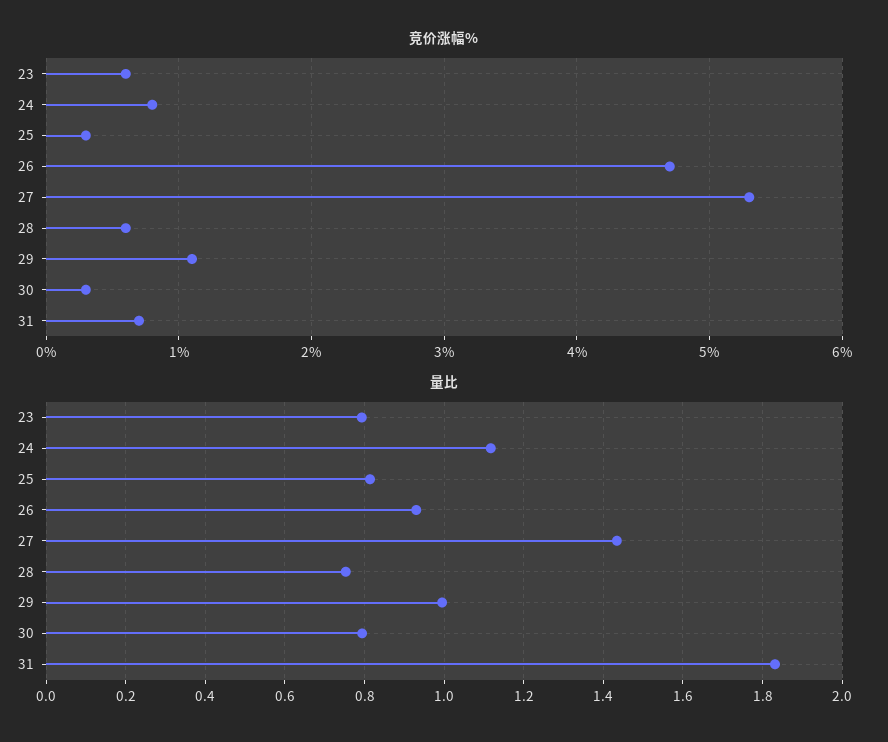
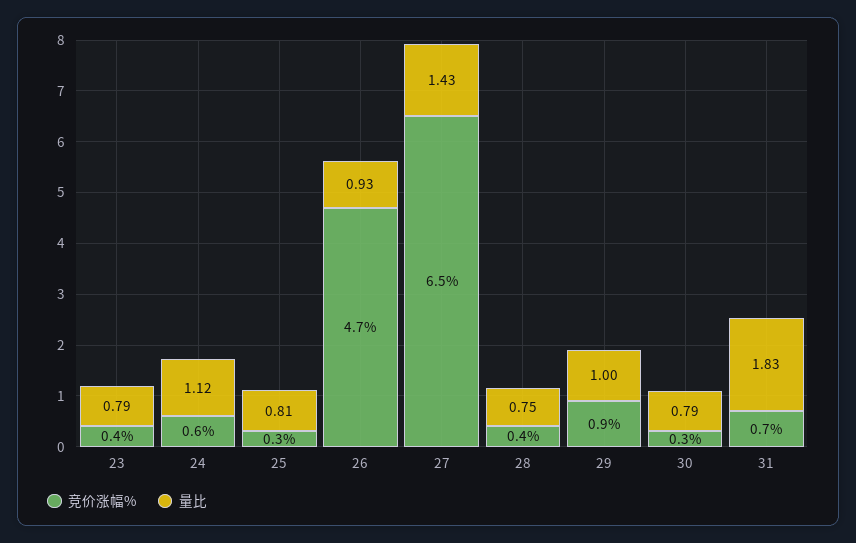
竞价涨幅%, 23: 0.6 -> 0.4
竞价涨幅%, 24: 0.8 -> 0.6
竞价涨幅%, 27: 5.3 -> 6.5
竞价涨幅%, 28: 0.6 -> 0.4
竞价涨幅%, 29: 1.1 -> 0.9

